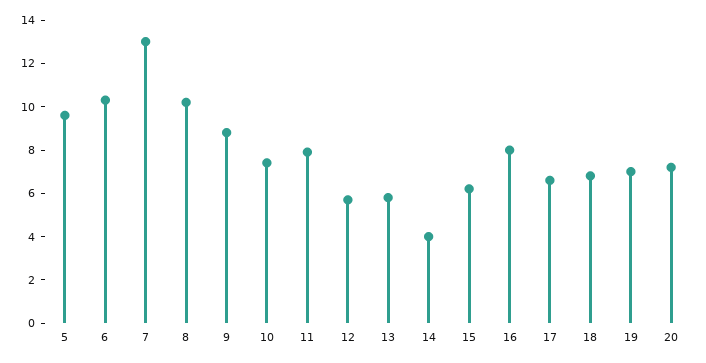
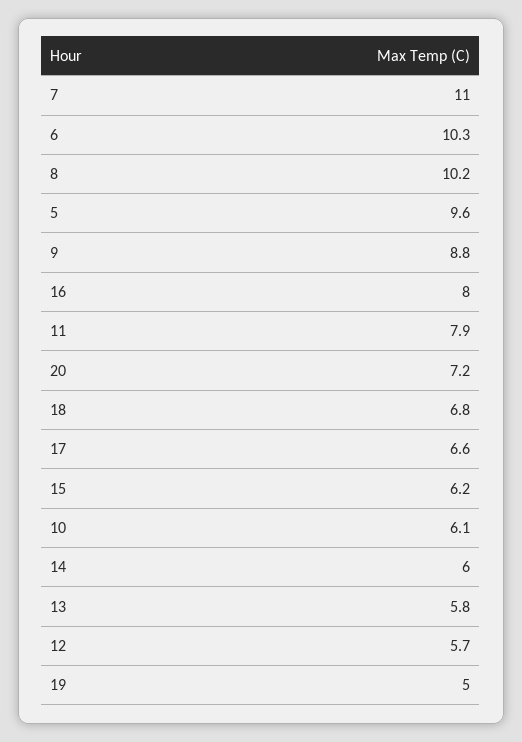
7: 13 -> 11
10: 7.5 -> 6.1
14: 4 -> 6
19: 7 -> 5

